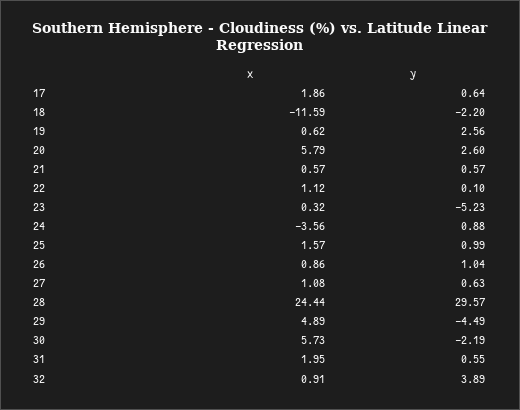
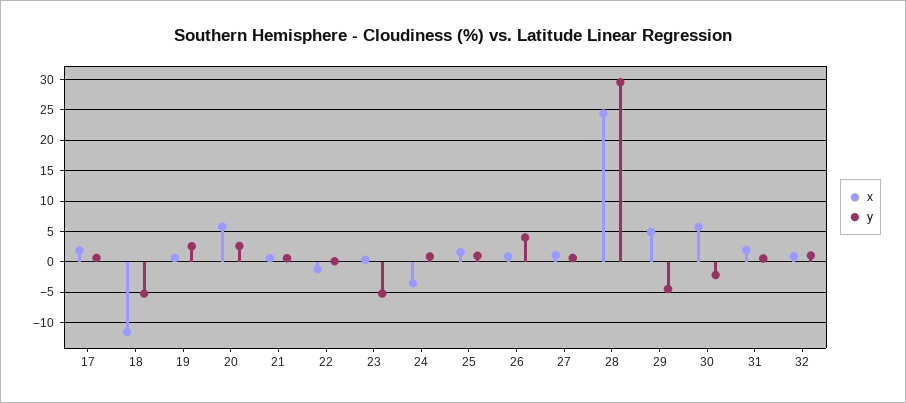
y, 18: -2.2 -> -5
x, 22: 1.12 -> -1
y, 26: 1.04 -> 4
y, 32: 3.89 -> 1

